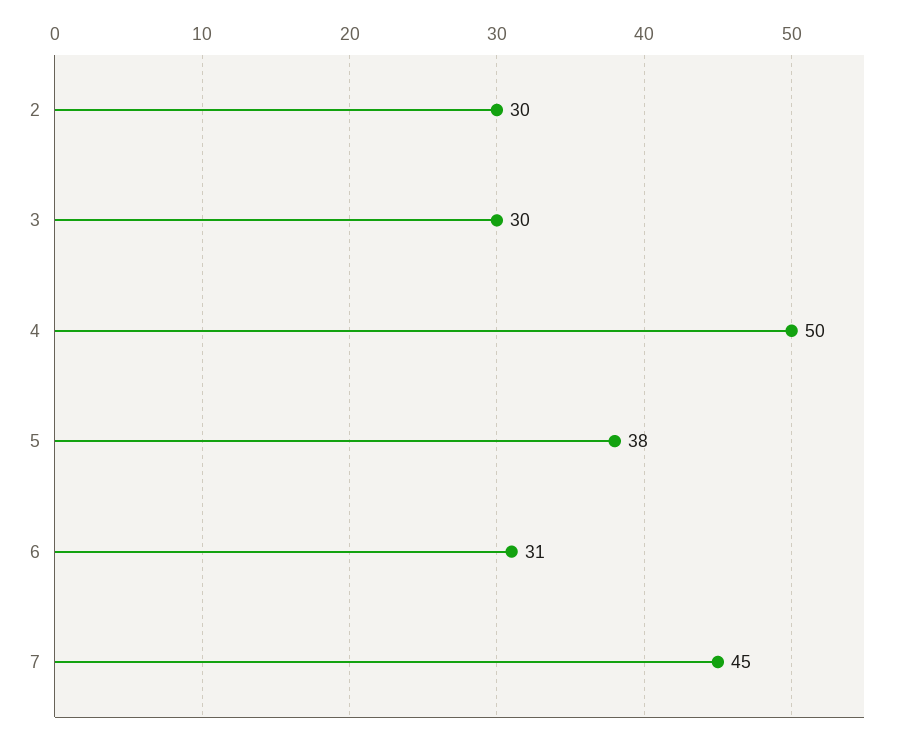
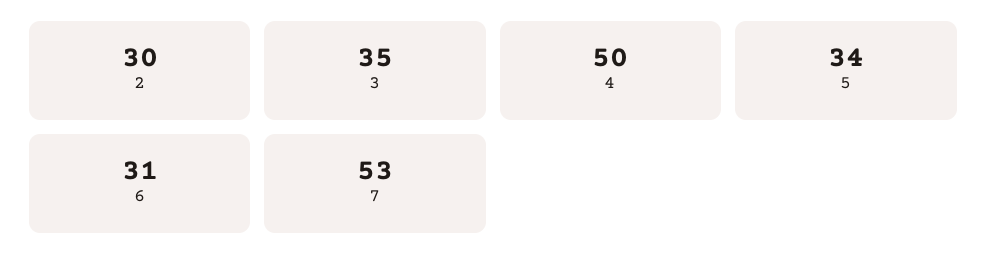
3: 30 -> 35
5: 38 -> 34
7: 45 -> 53

